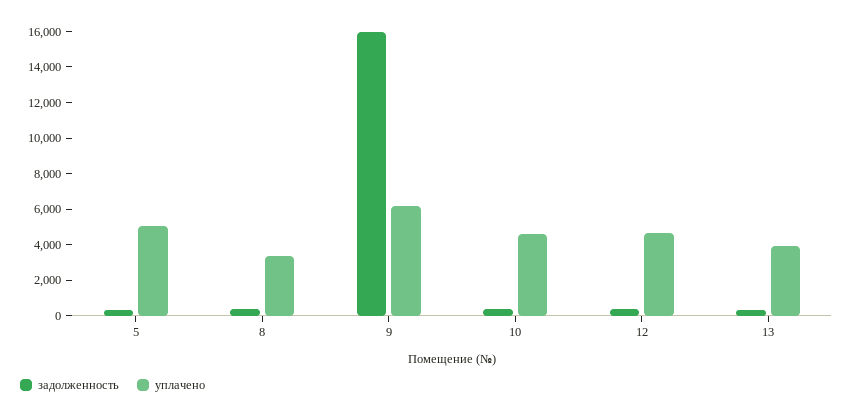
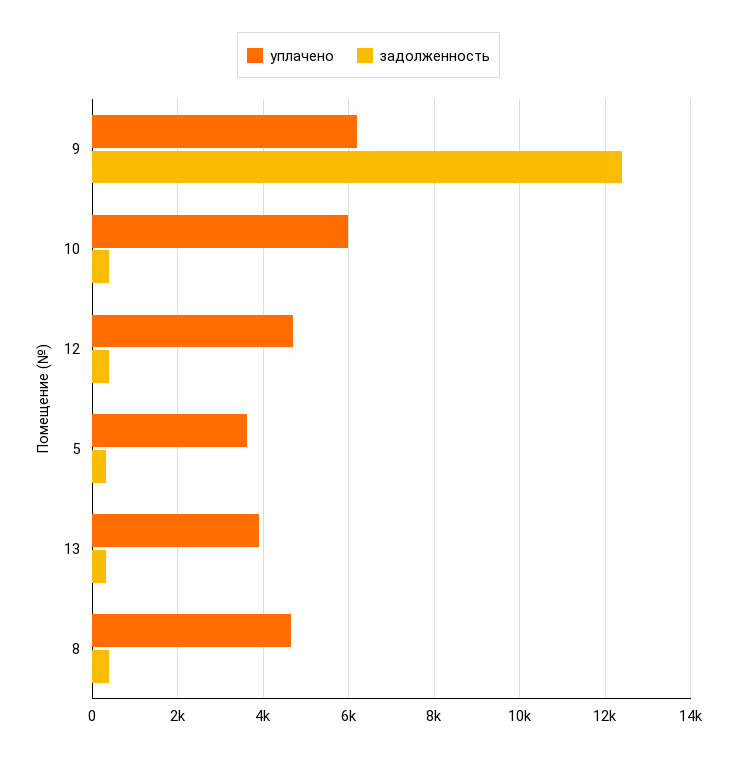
уплачено, 5: 5000 -> 3600
уплачено, 8: 3500 -> 4600
задолженность, 9: 16000 -> 12400
уплачено, 10: 4500 -> 6000

